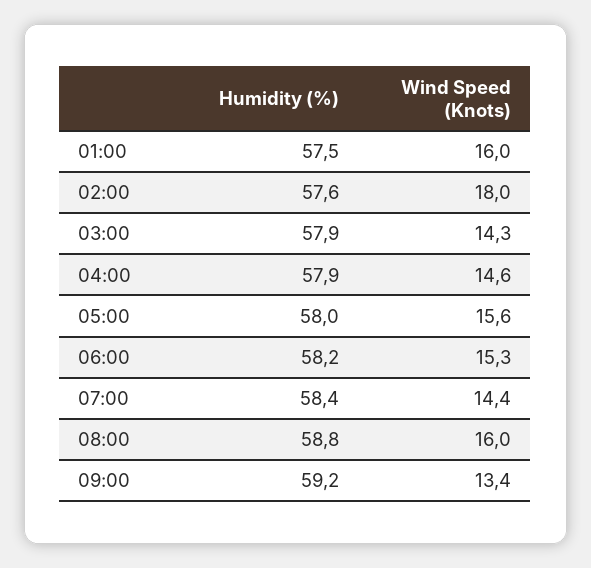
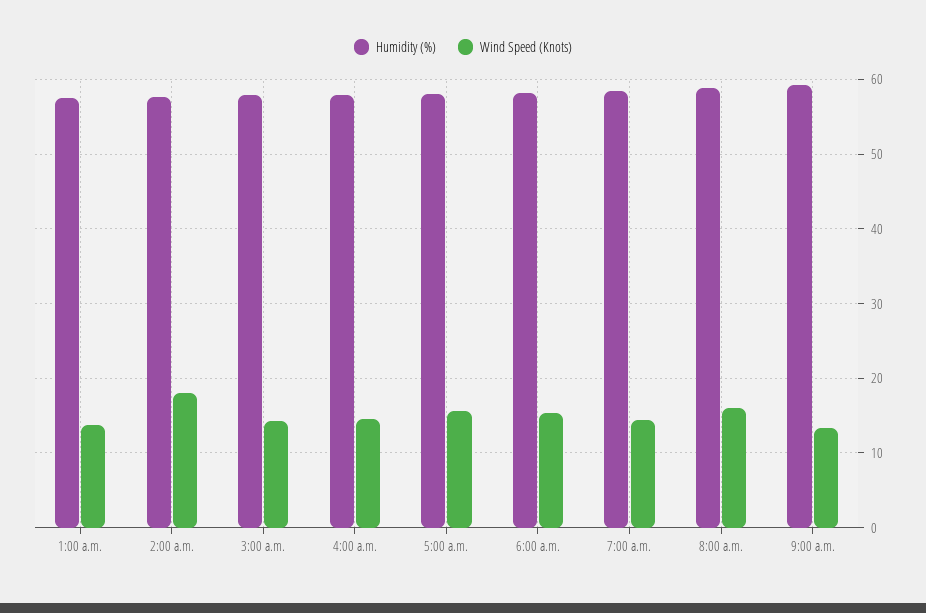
Wind Speed (Knots), 01:00: 16 -> 14

